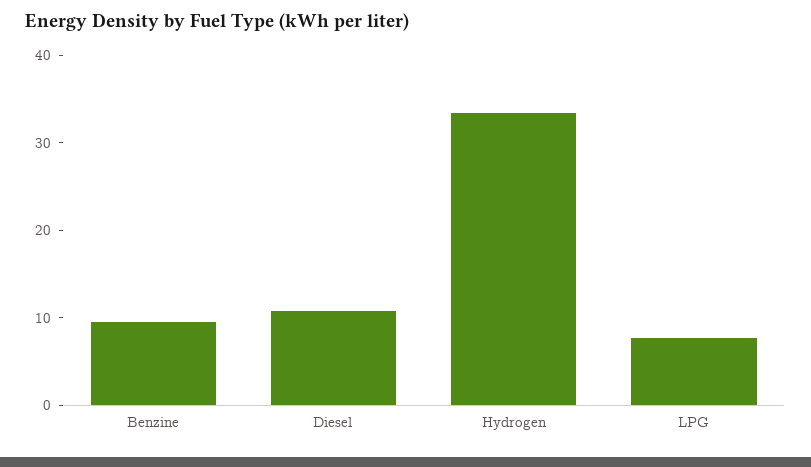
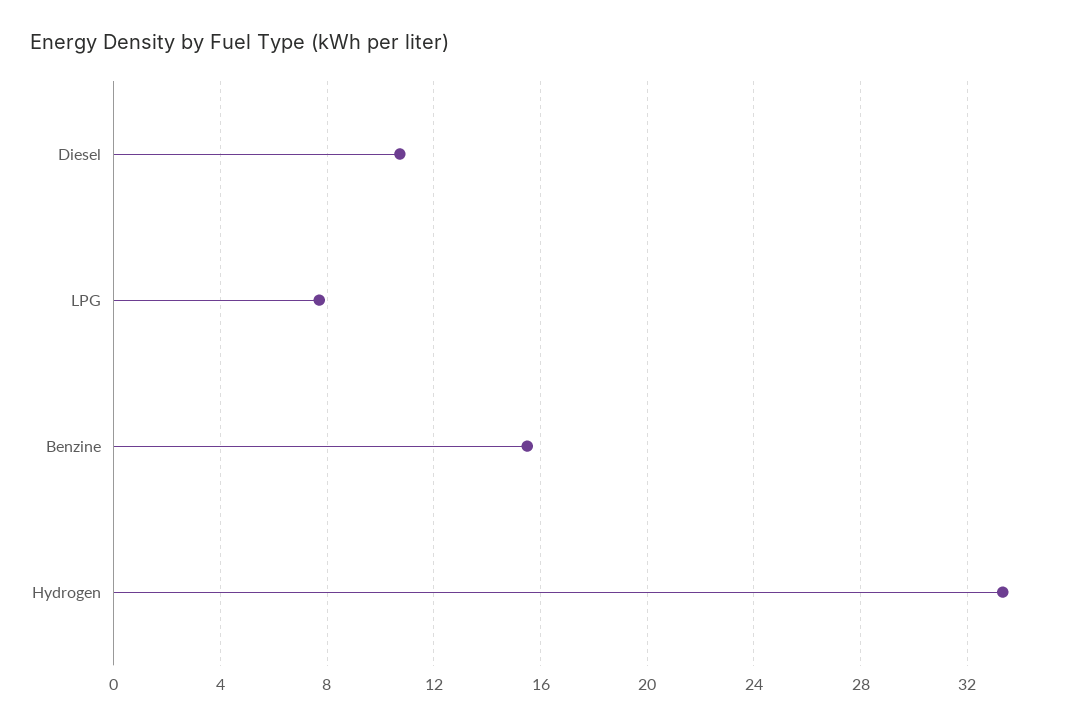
Benzine: 10 -> 15.5

